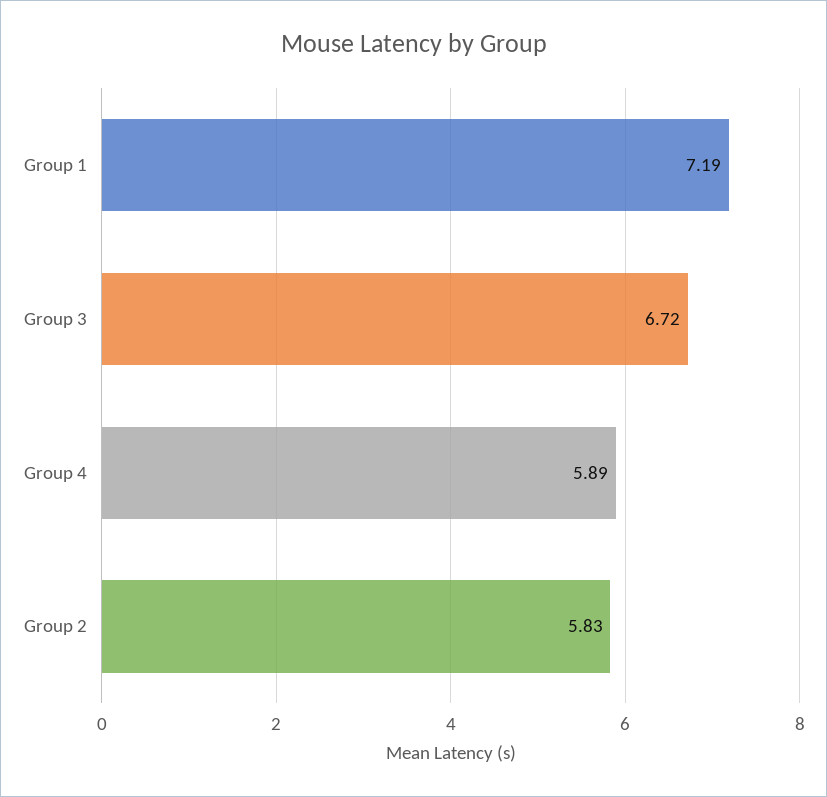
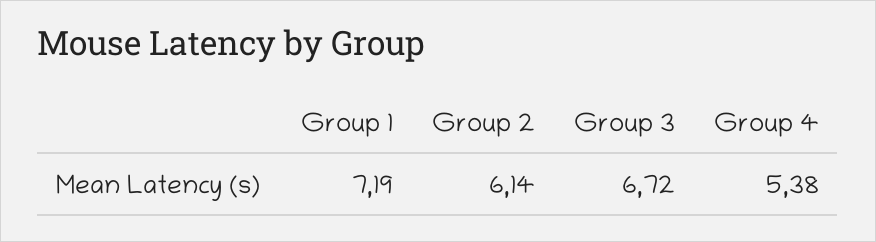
Group 4: 5.89 -> 5.38
Group 2: 5.83 -> 6.14

